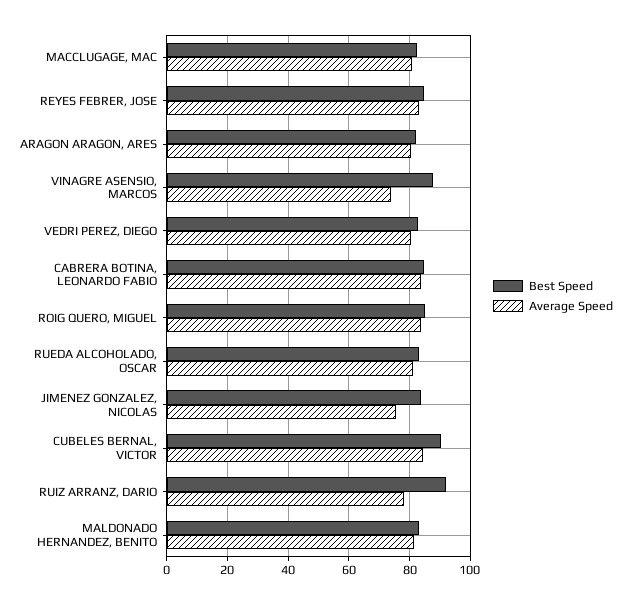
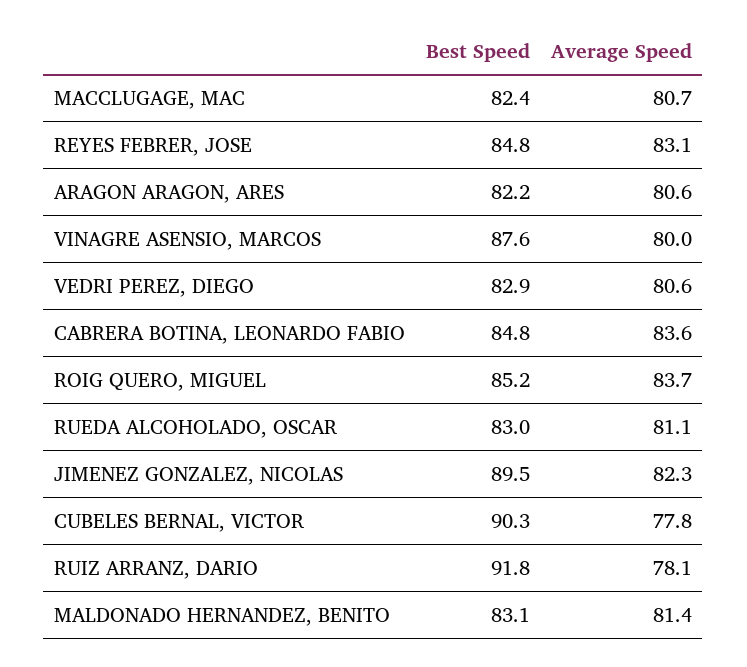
Average Speed, VINAGRE ASENSIO, MARCOS: 74 -> 80
Best Speed, JIMENEZ GONZALEZ, NICOLAS: 84 -> 89.5
Average Speed, JIMENEZ GONZALEZ, NICOLAS: 76 -> 82.3
Average Speed, CUBELES BERNAL, VICTOR: 84 -> 77.8

